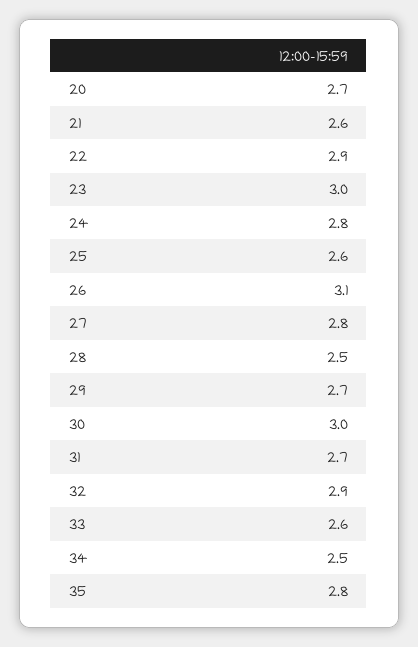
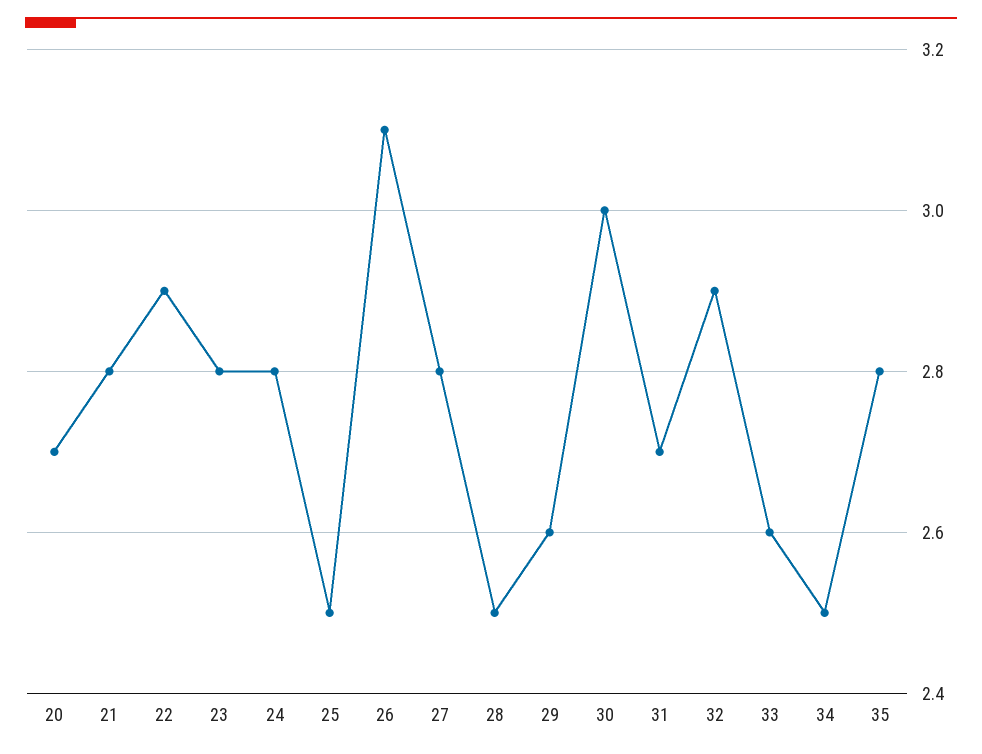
21: 2.6 -> 2.8
23: 3 -> 2.8
25: 2.6 -> 2.5
29: 2.7 -> 2.6

